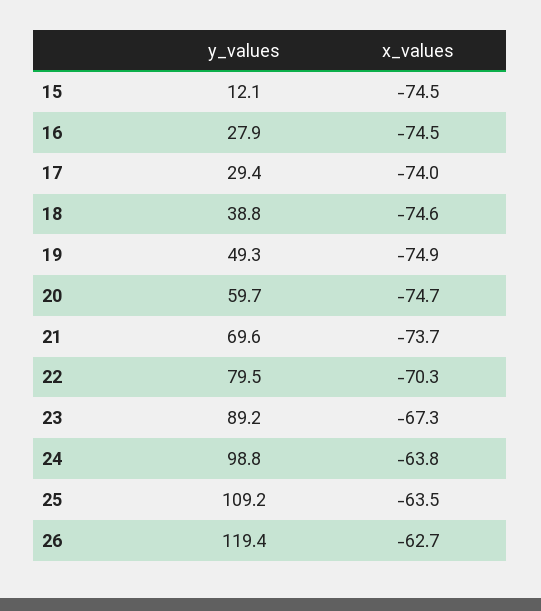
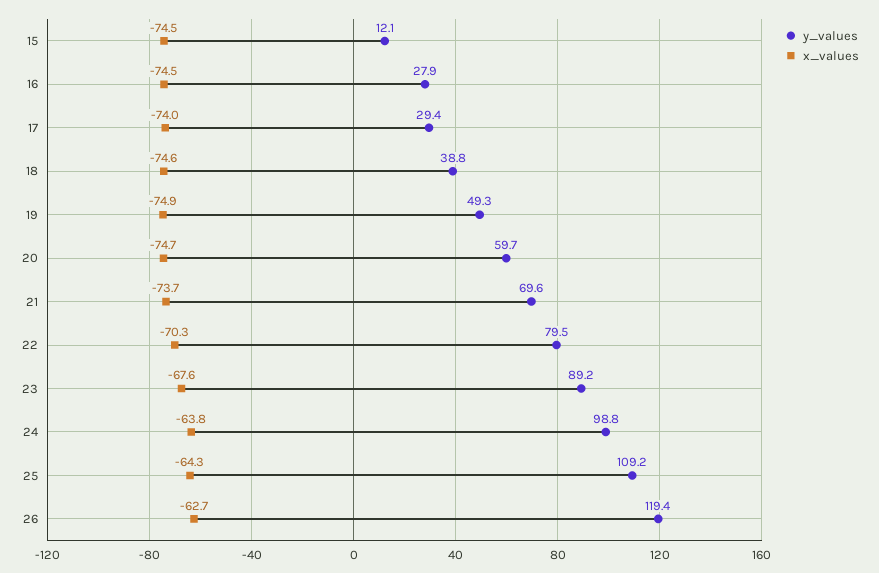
x_values, 23: -67.3 -> -67.6
x_values, 25: -63.5 -> -64.3

